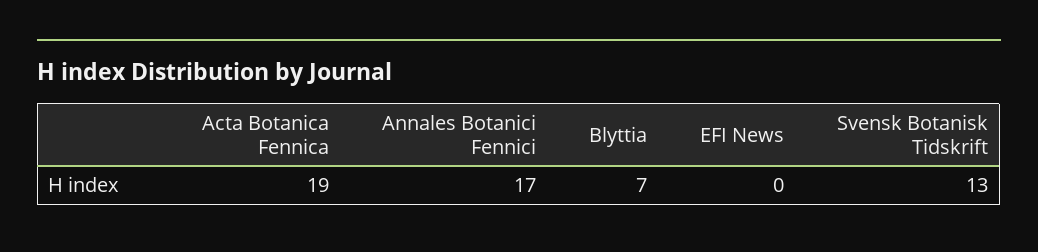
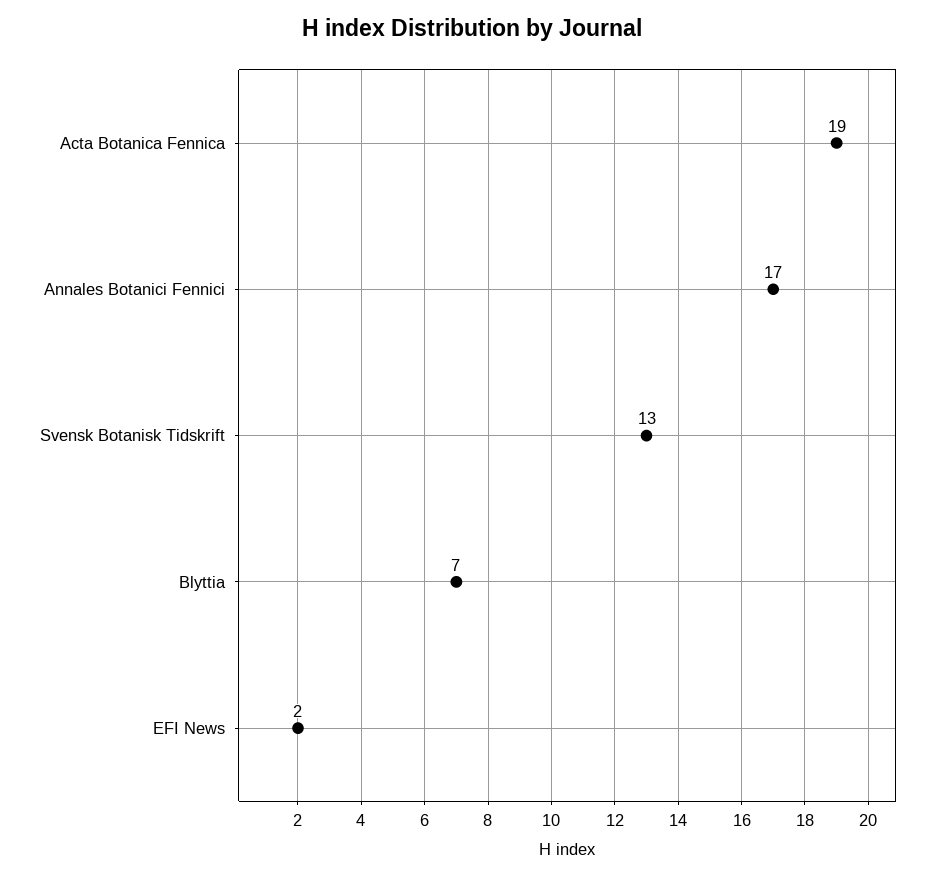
EFI News: 0 -> 2

